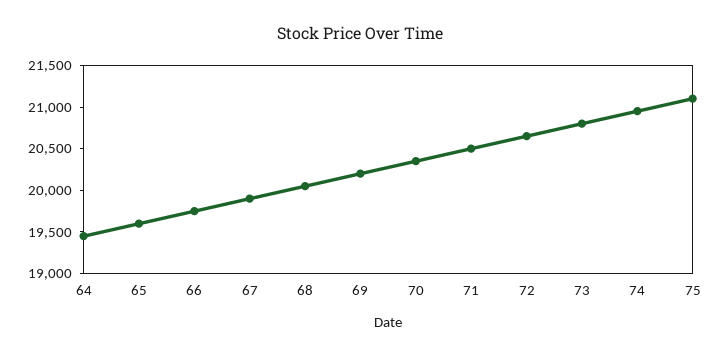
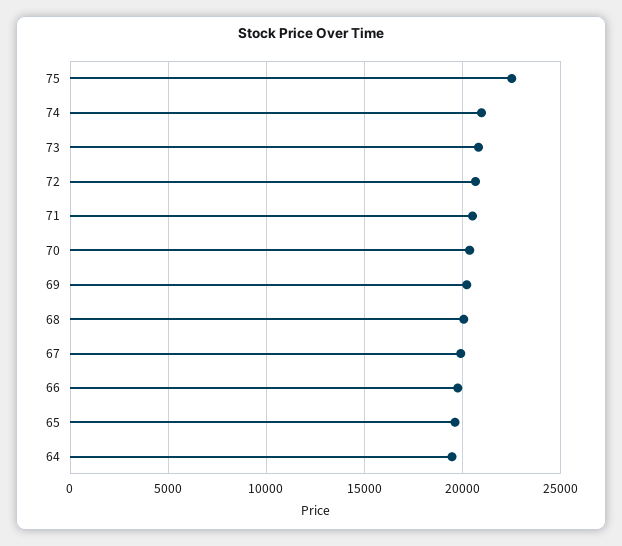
75: 21100 -> 22500

